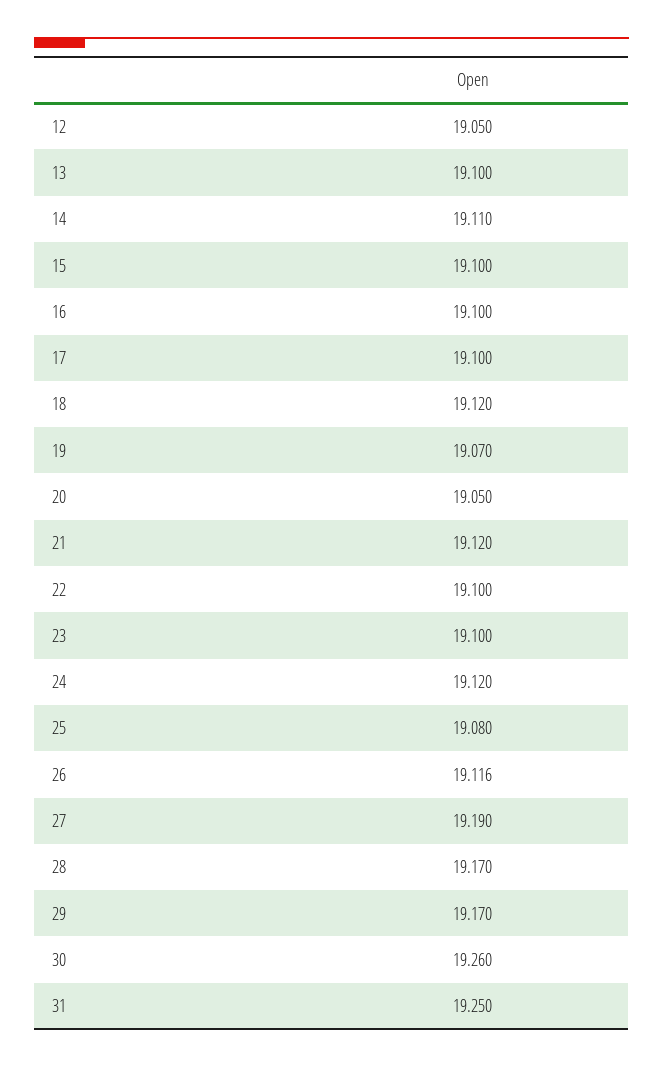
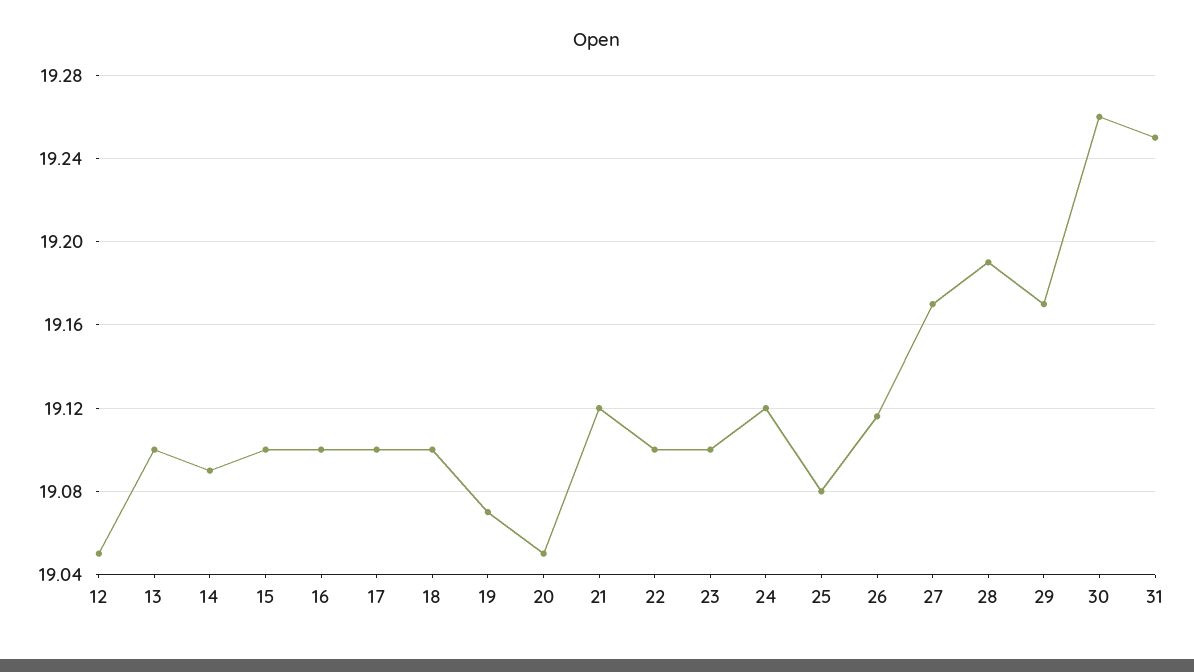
14: 19.11 -> 19.09
18: 19.12 -> 19.1
27: 19.19 -> 19.17
28: 19.17 -> 19.19

